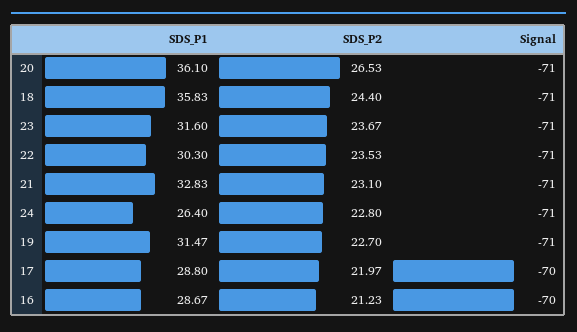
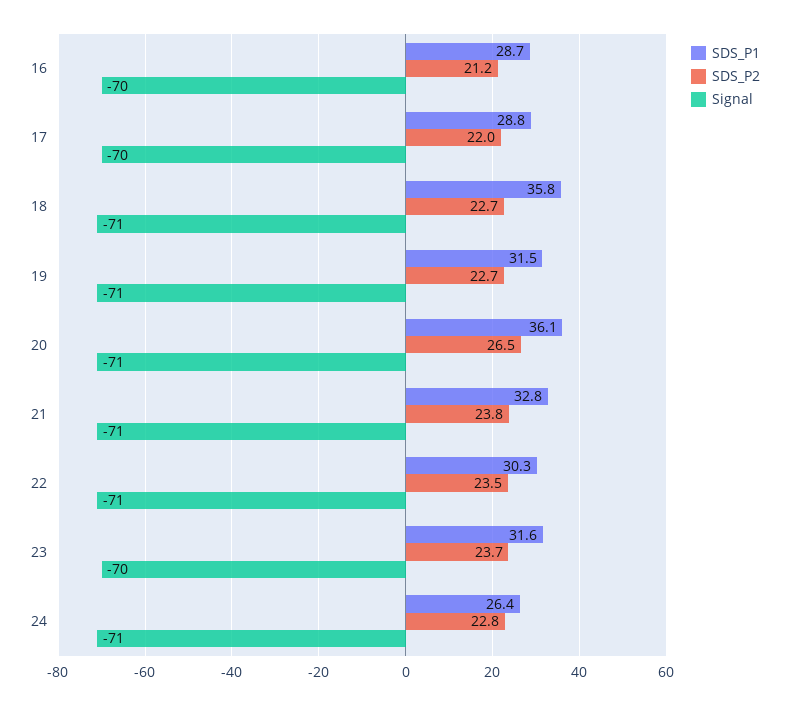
SDS_P2, 18: 24.4 -> 22.7
Signal, 23: -71 -> -70
SDS_P2, 21: 23.1 -> 23.8

